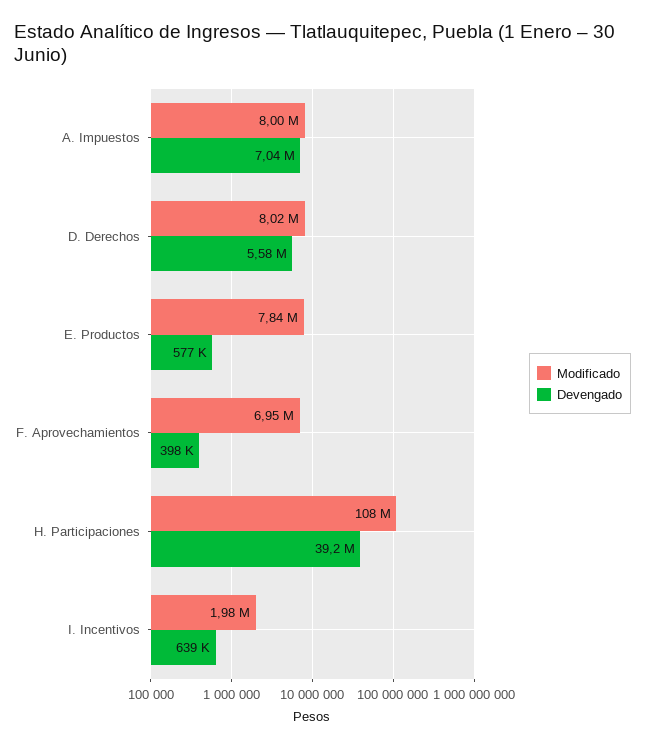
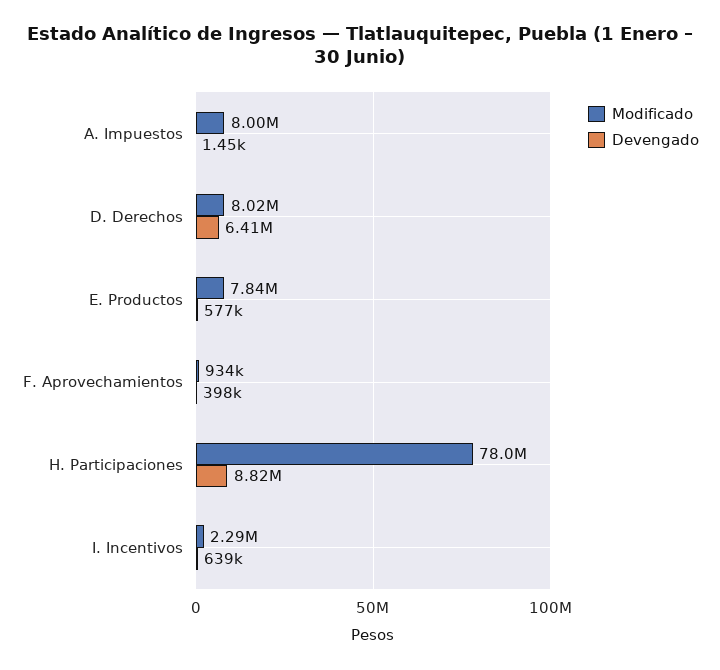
Devengado, A. Impuestos: 7040000 -> 1450
Devengado, D. Derechos: 5580000 -> 6410000
Modificado, F. Aprovechamientos: 6950000 -> 934000
Modificado, H. Participaciones: 108000000 -> 78000000
Devengado, H. Participaciones: 39200000 -> 8820000
Modificado, I. Incentivos: 1980000 -> 2290000

